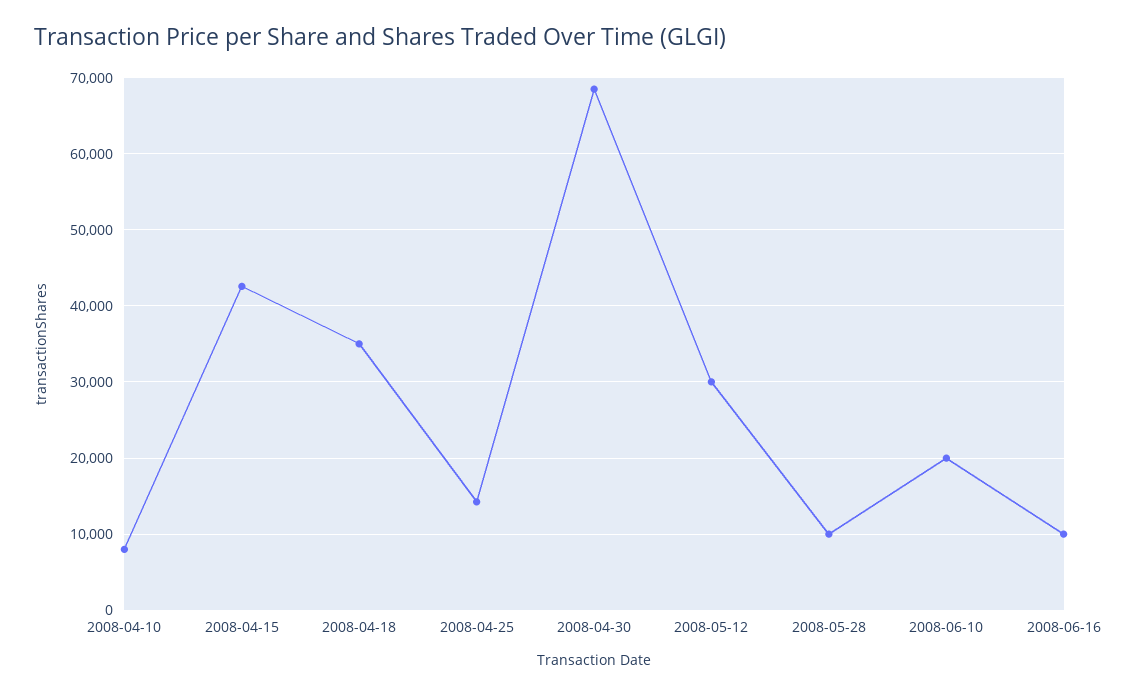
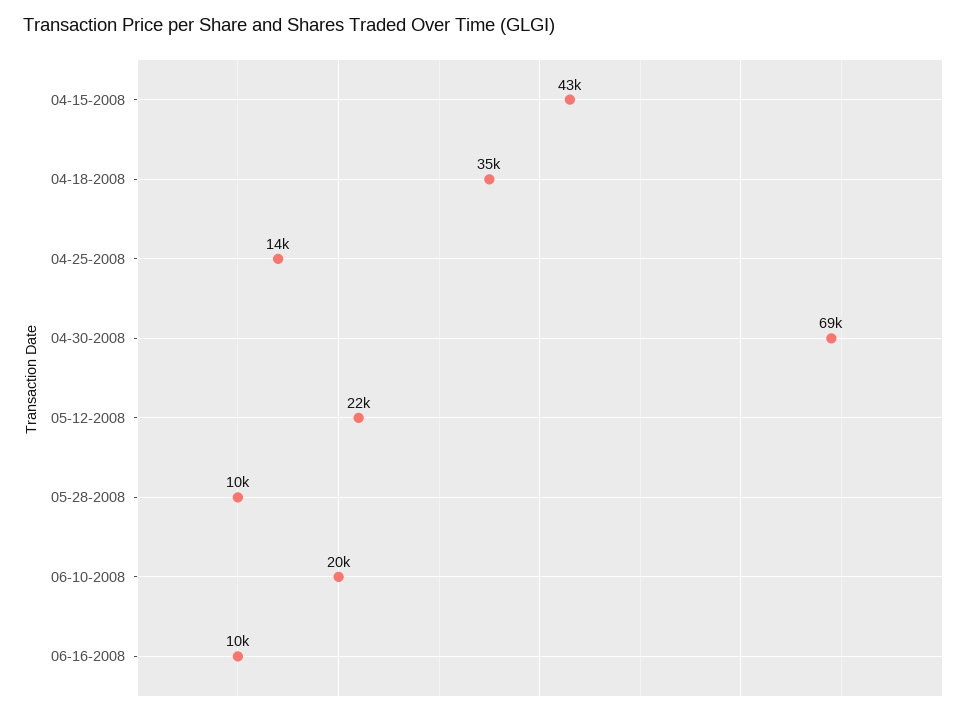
2008-04-10: 8000 -> none
2008-05-12: 30000 -> 22000

